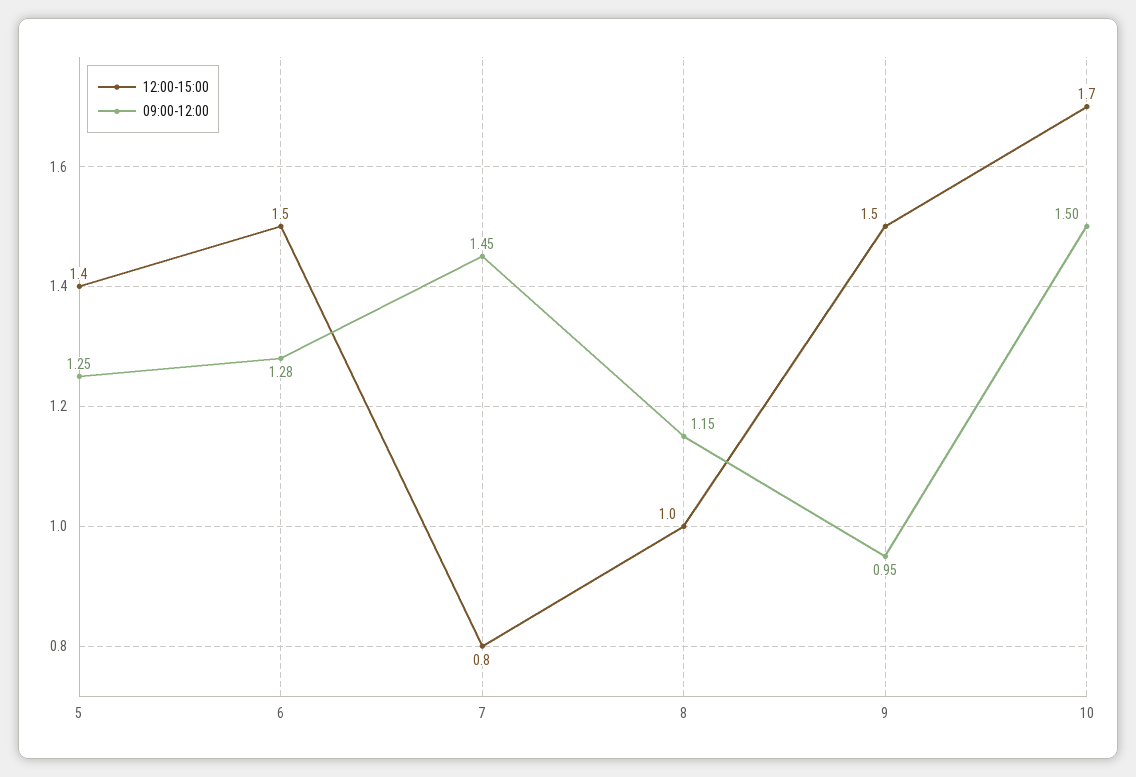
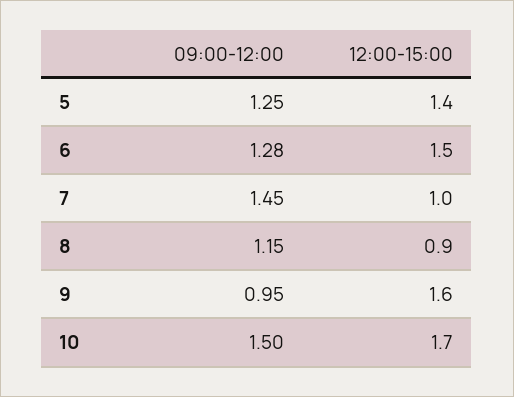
12:00-15:00, 7: 0.8 -> 1
12:00-15:00, 8: 1 -> 0.9
12:00-15:00, 9: 1.5 -> 1.6

